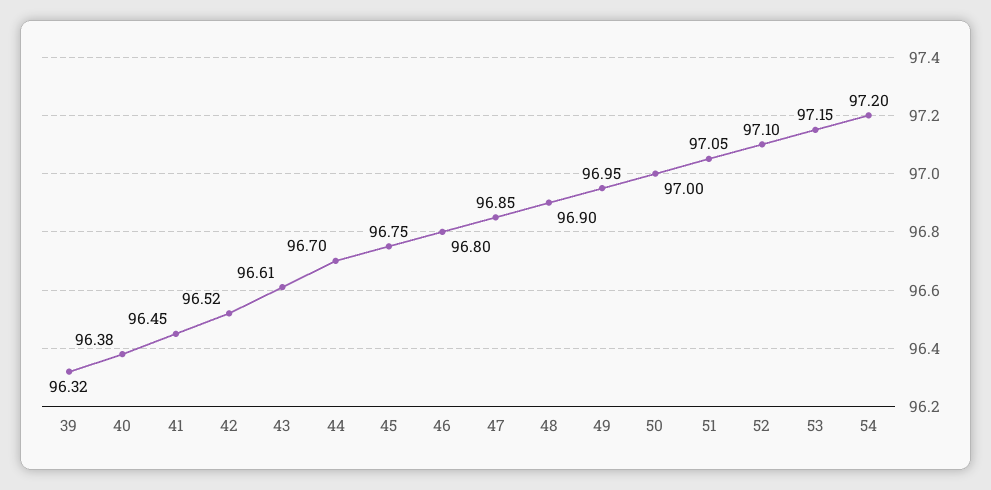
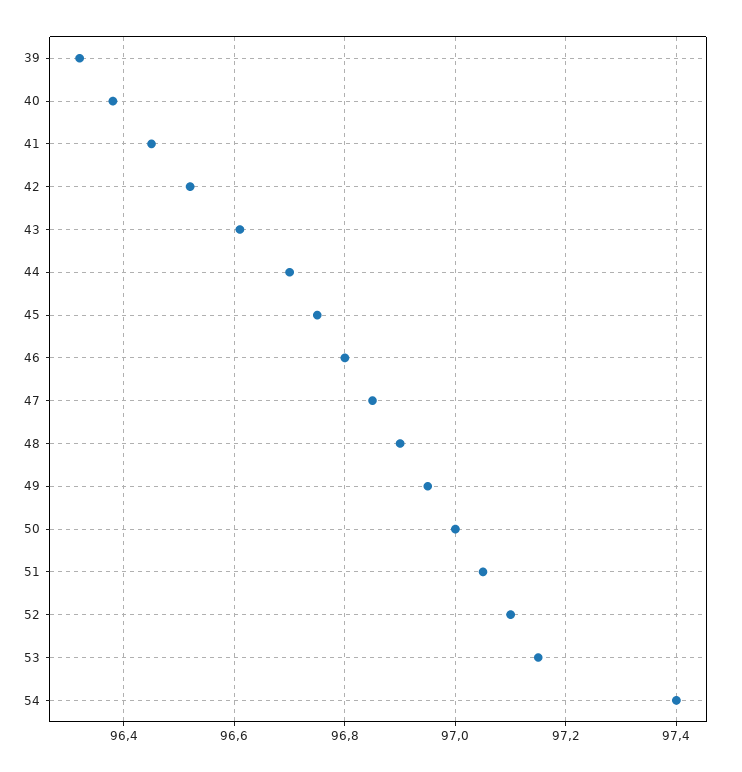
54: 97.2 -> 97.4

